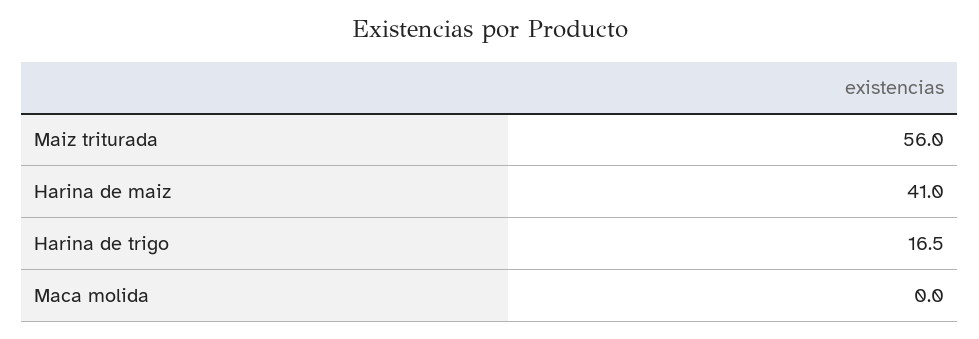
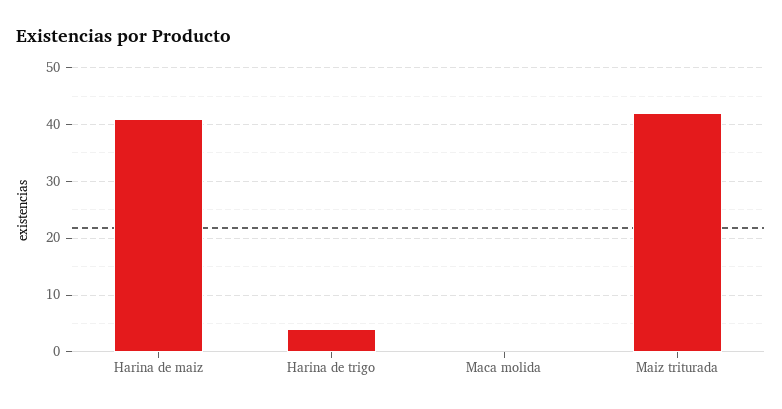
Maiz triturada: 56 -> 42
Harina de trigo: 16.5 -> 4

